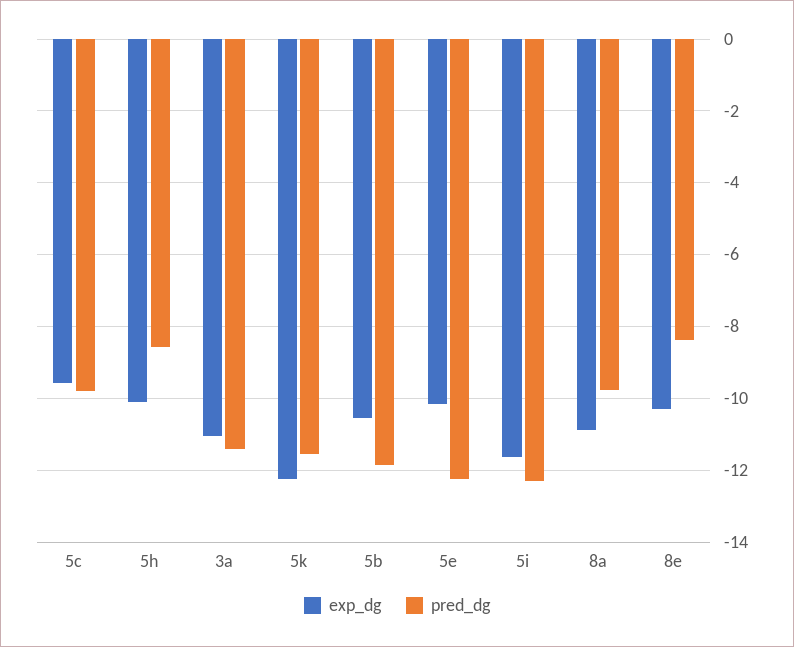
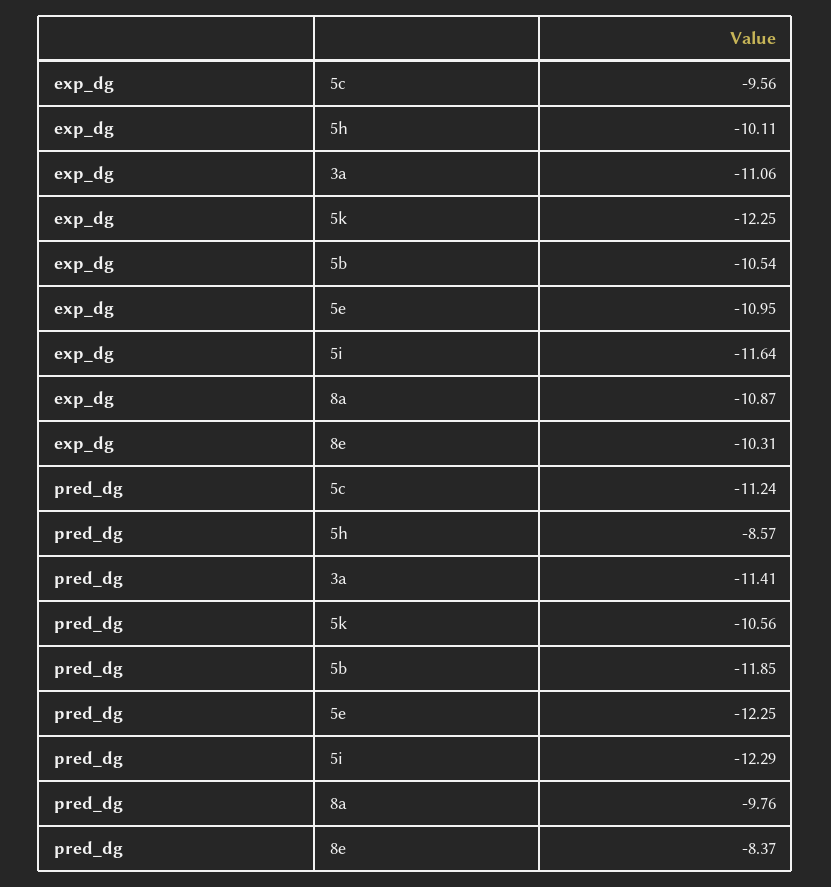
pred_dg, 5c: -9.8 -> -11.24
pred_dg, 5k: -11.6 -> -10.56
exp_dg, 5e: -10.2 -> -10.95

